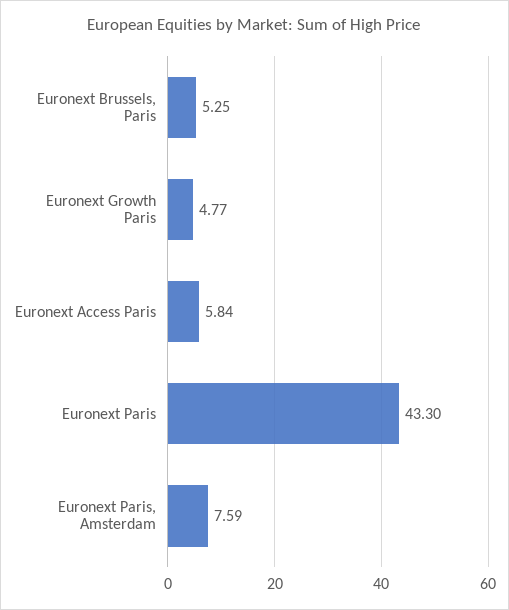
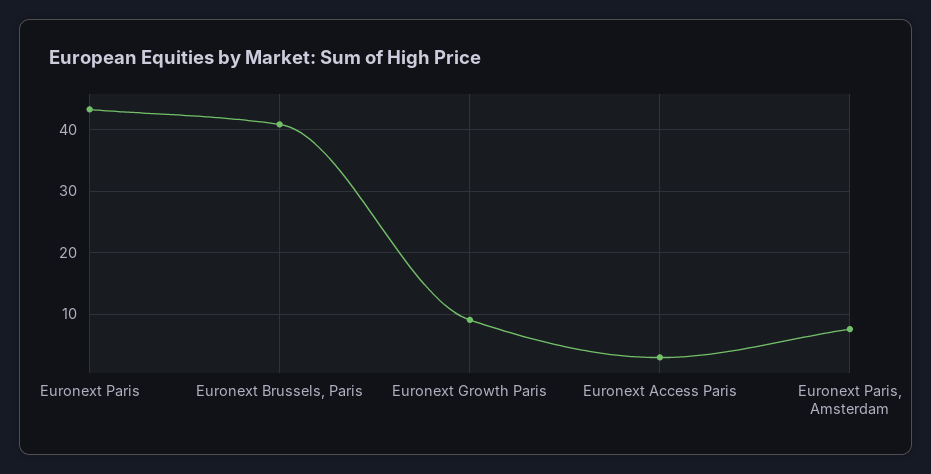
Euronext Brussels, Paris: 5.25 -> 41
Euronext Growth Paris: 4.77 -> 9
Euronext Access Paris: 5.84 -> 3

